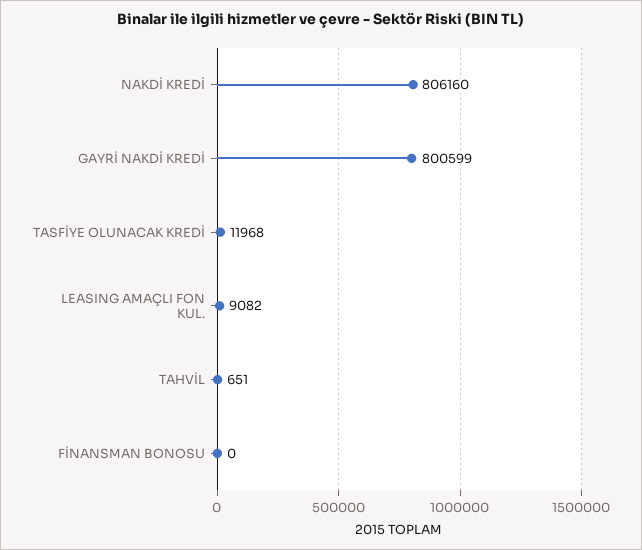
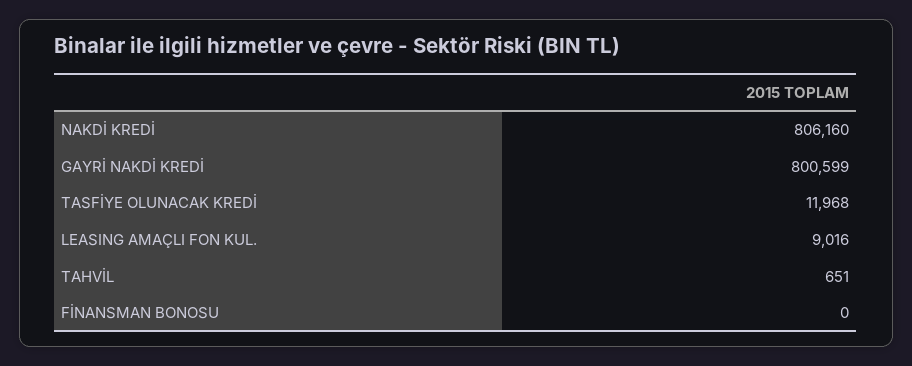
LEASING AMAÇLI FON KUL.: 9082 -> 9016

